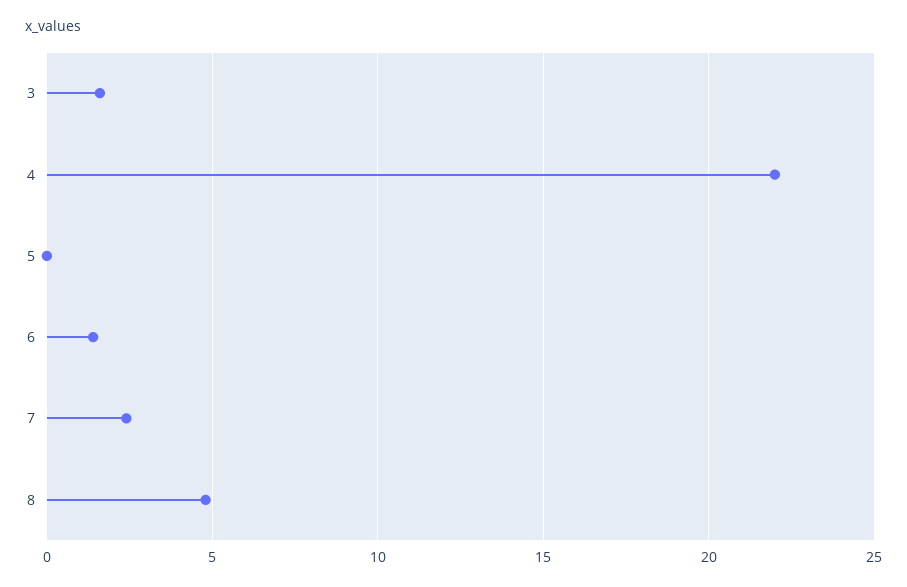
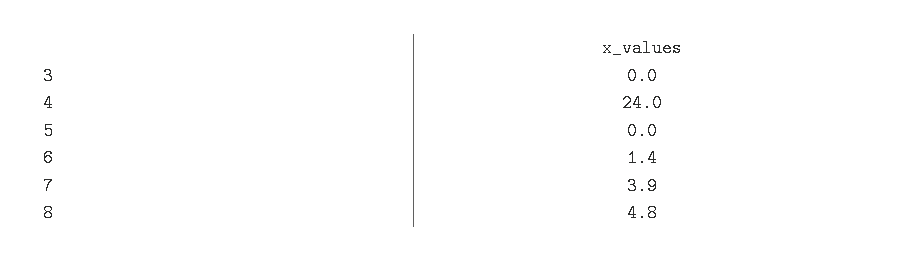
3: 1.5 -> 0
4: 22 -> 24
7: 2.5 -> 3.9

